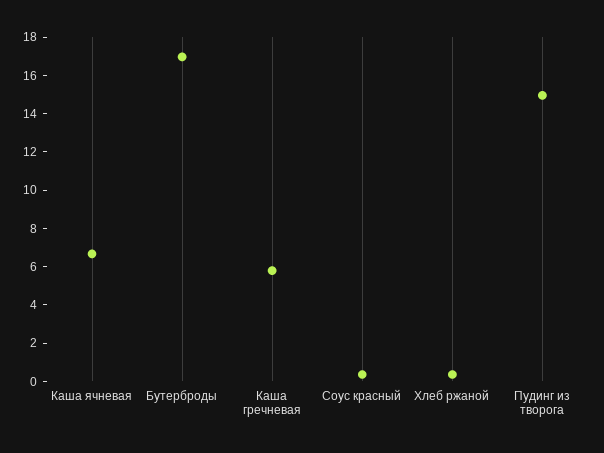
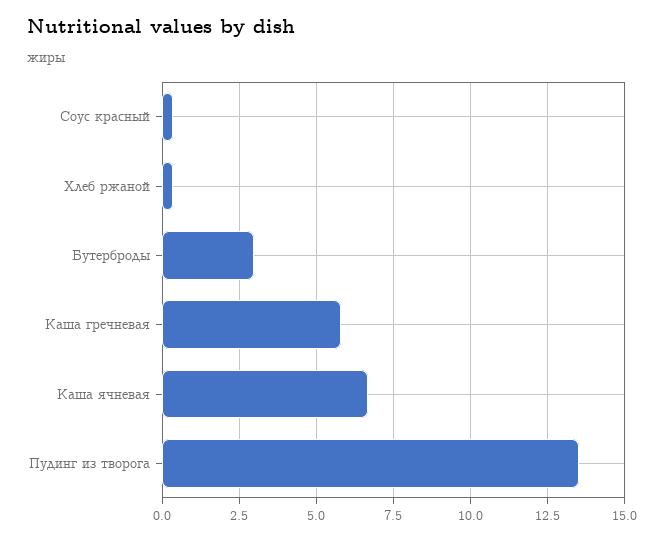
Бутерброды: 17 -> 3
Пудинг из творога: 15 -> 13.5

